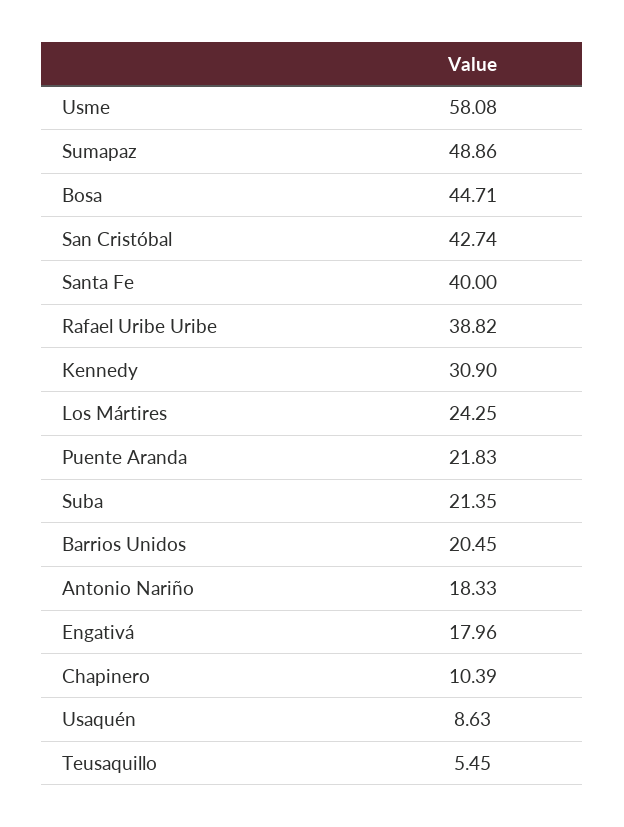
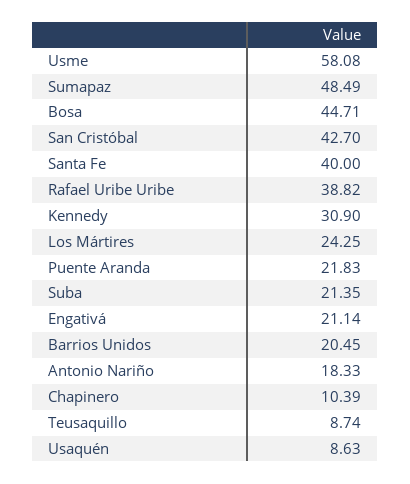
Sumapaz: 48.86 -> 48.49
San Cristóbal: 42.74 -> 42.7
Engativá: 17.96 -> 21.14
Teusaquillo: 5.45 -> 8.74

